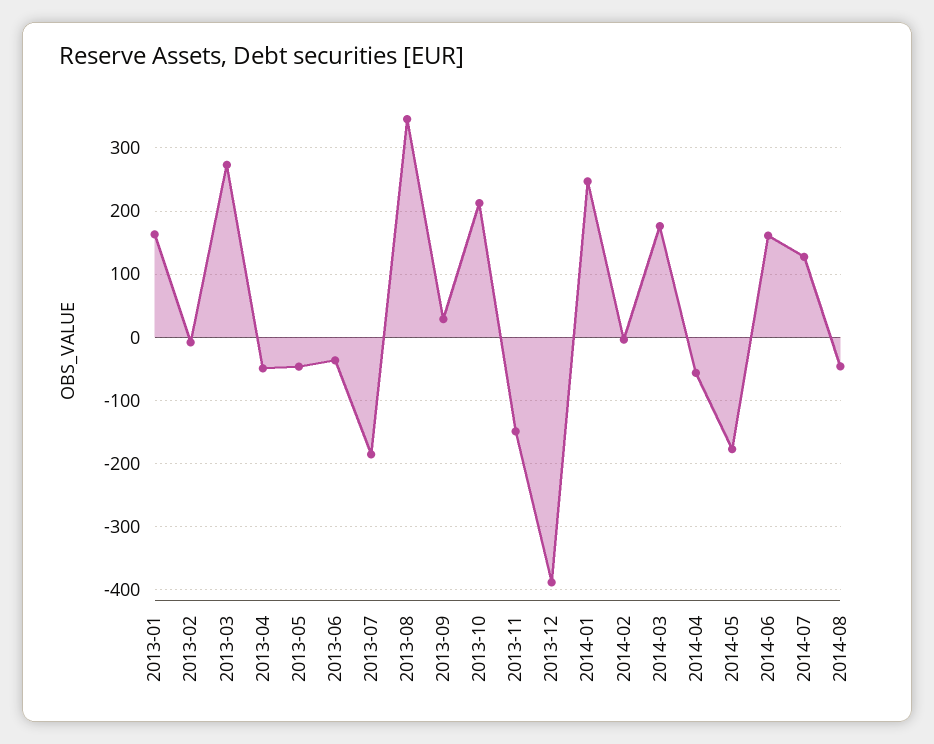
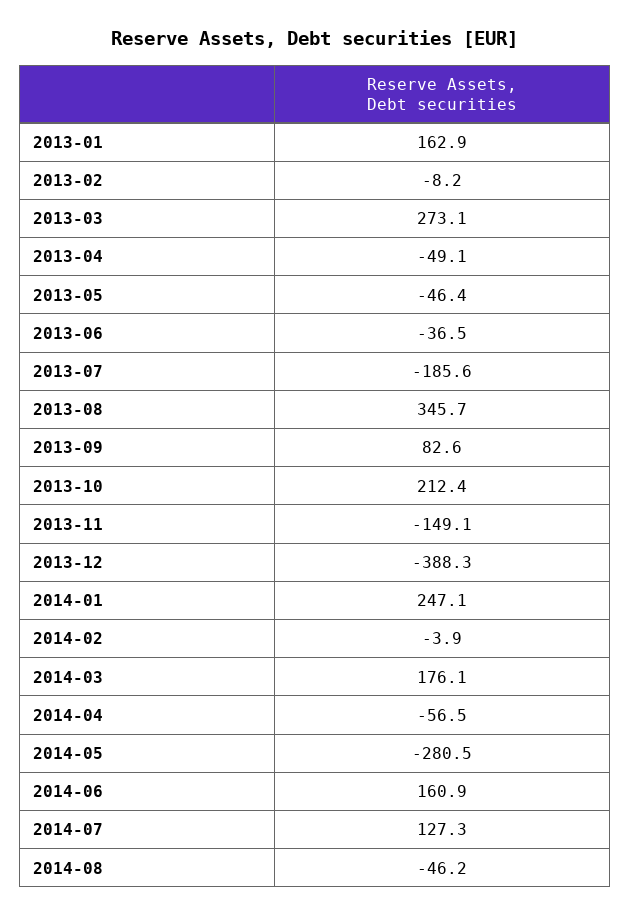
2013-09: 30 -> 82.6
2014-05: -180 -> -280.5

